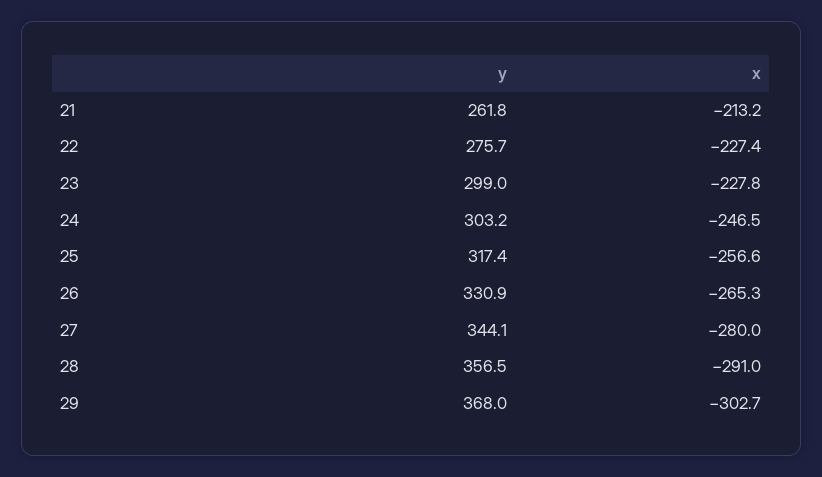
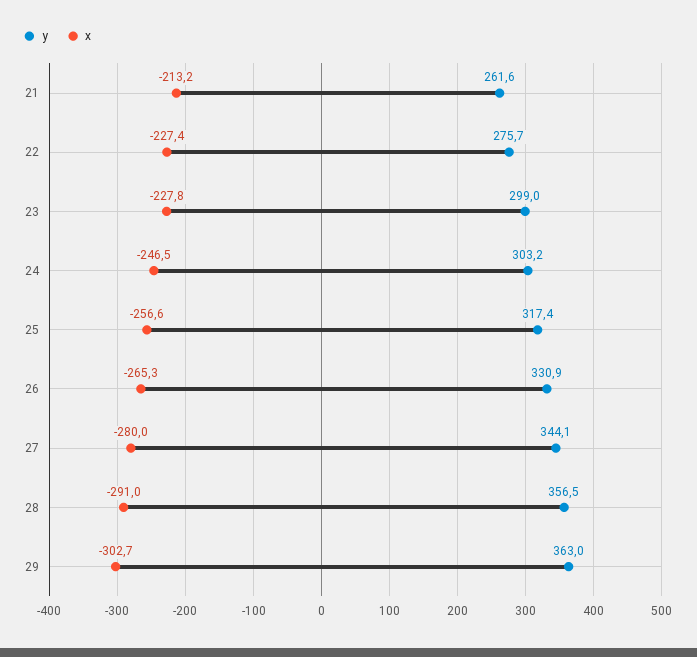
y, 21: 261.8 -> 261.6
y, 29: 368 -> 363

